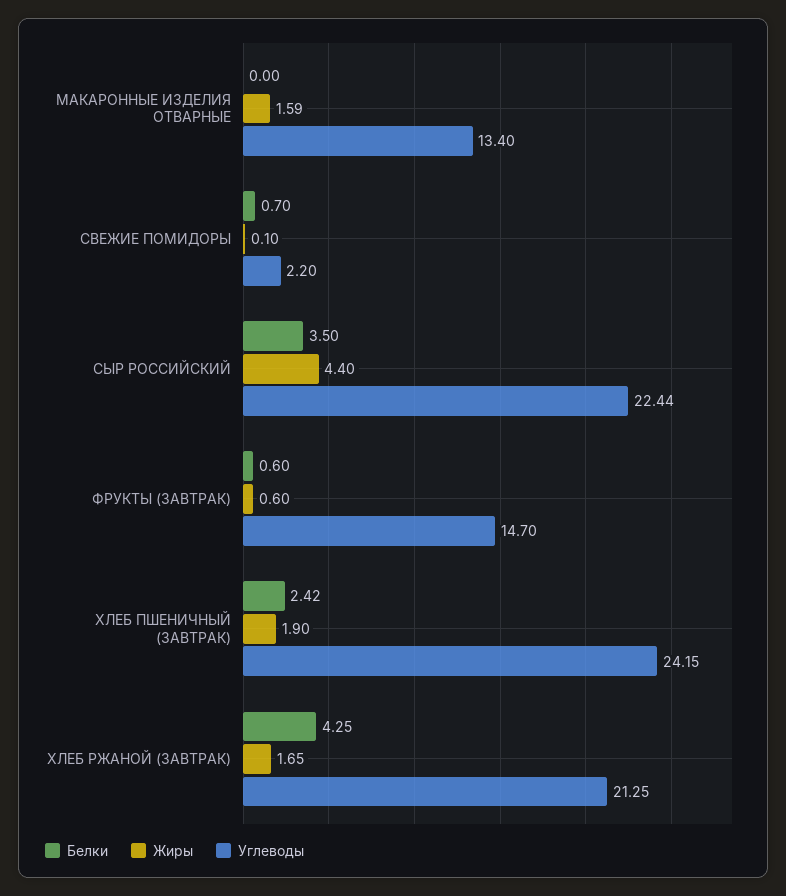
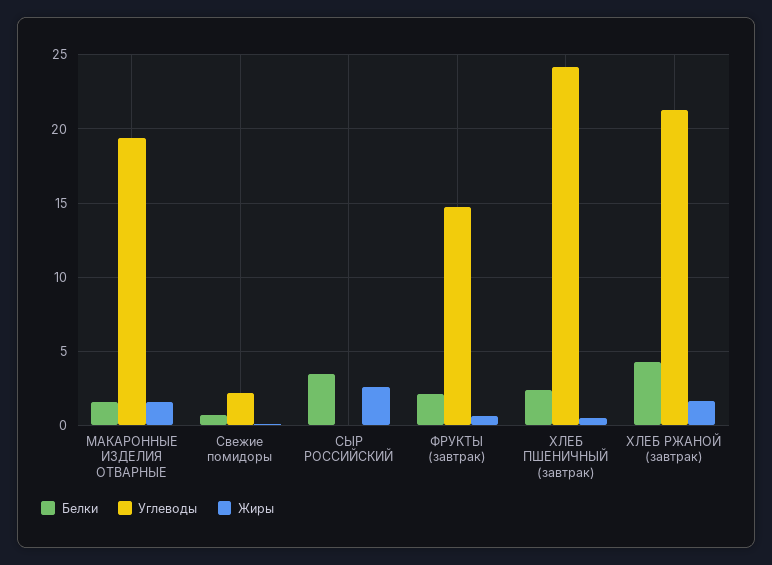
Белки, МАКАРОННЫЕ ИЗДЕЛИЯ ОТВАРНЫЕ: 0 -> 1.5
Углеводы, МАКАРОННЫЕ ИЗДЕЛИЯ ОТВАРНЫЕ: 13.4 -> 19.5
Жиры, СЫР РОССИЙСКИЙ: 4.4 -> 2.5
Углеводы, СЫР РОССИЙСКИЙ: 22.44 -> 0
Белки, ФРУКТЫ (ЗАВТРАК): 0.6 -> 2
Жиры, ХЛЕБ ПШЕНИЧНЫЙ (ЗАВТРАК): 1.9 -> 0.5

